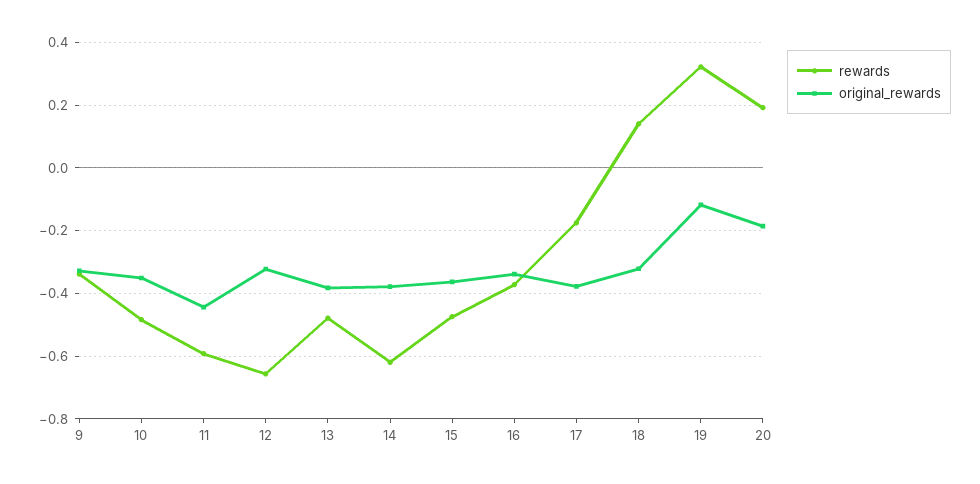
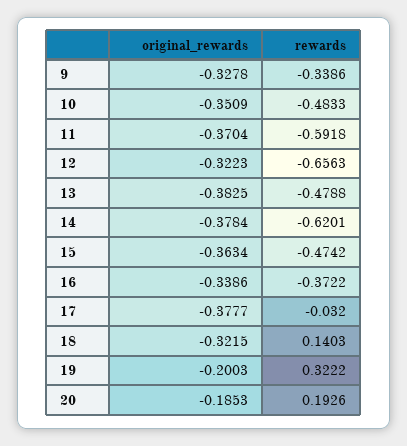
original_rewards, 11: -0.44 -> -0.3704
rewards, 17: -0.18 -> -0.032
original_rewards, 19: -0.12 -> -0.2003

